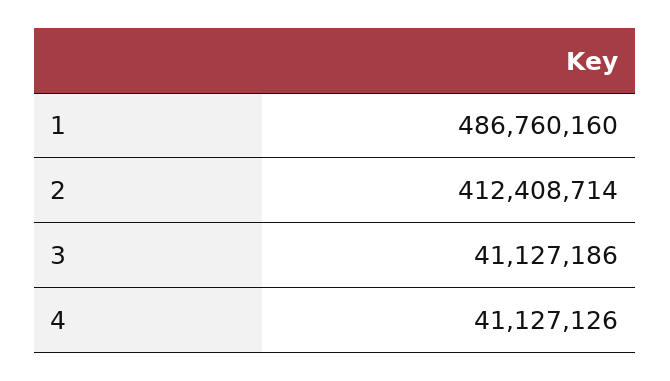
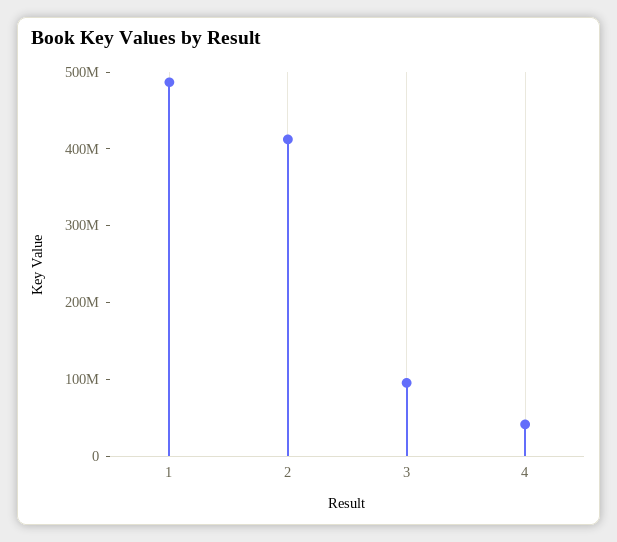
3: 41127186 -> 100000000

